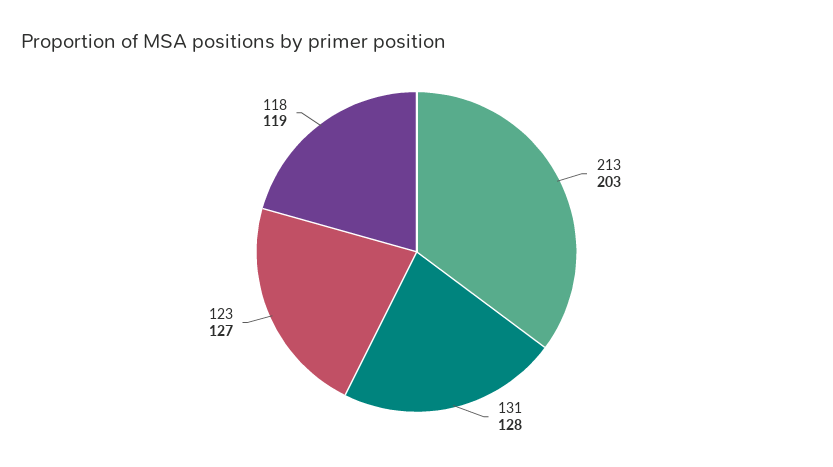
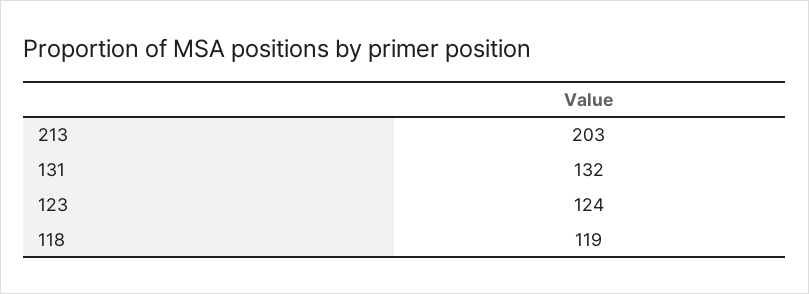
131: 128 -> 132
123: 127 -> 124

